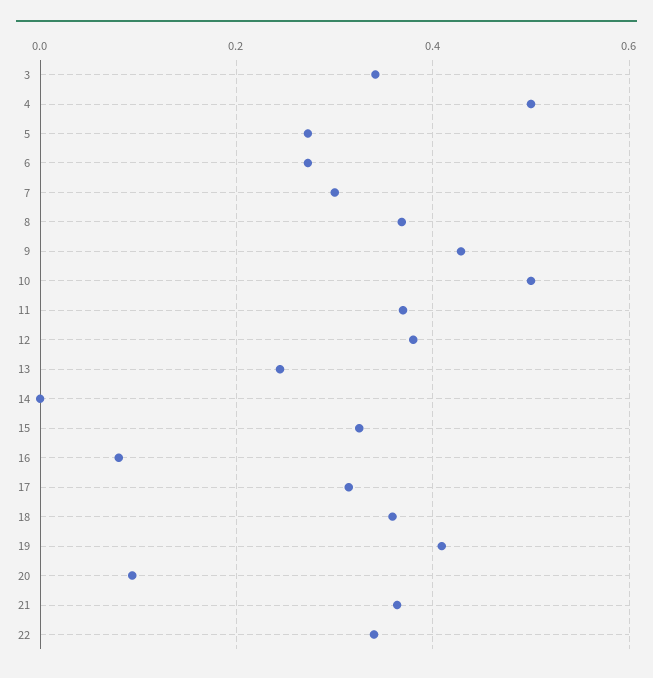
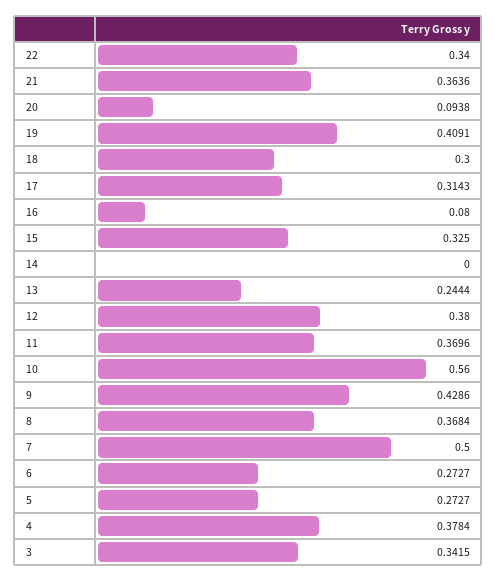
4: 0.5 -> 0.3784
7: 0.3 -> 0.5
10: 0.5 -> 0.56
18: 0.36 -> 0.3

